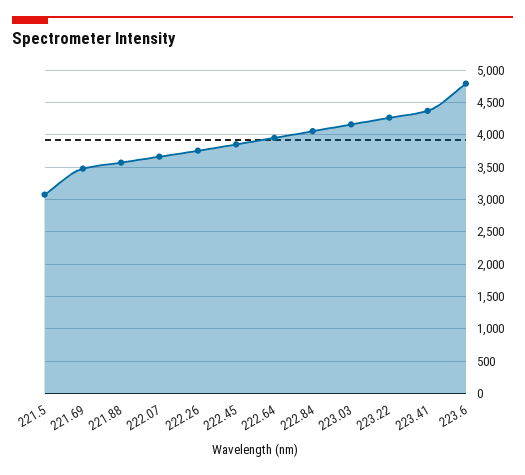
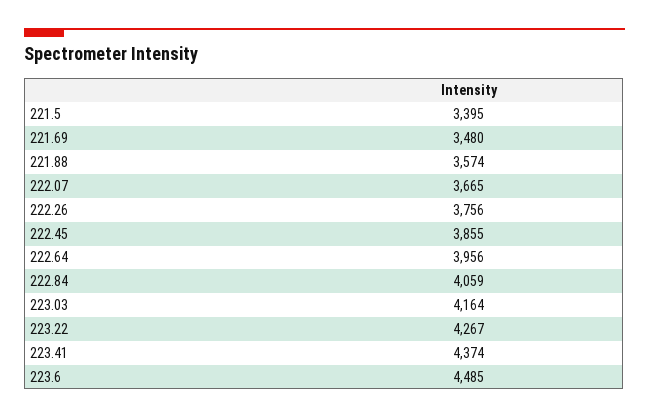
221.5: 3100 -> 3395
223.6: 4800 -> 4485

